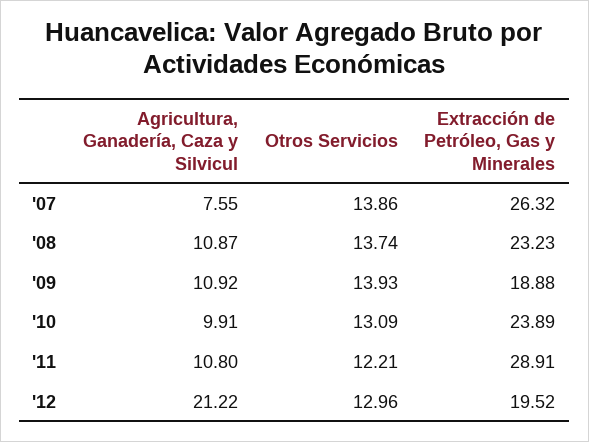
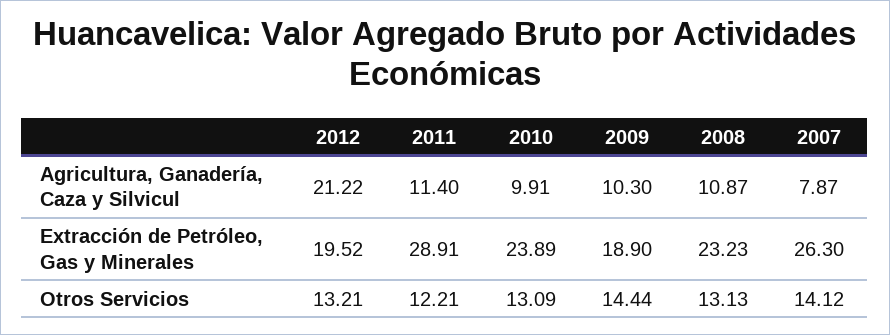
Agricultura, Ganadería, Caza y Silvicul, '07: 7.55 -> 7.87
Otros Servicios, '07: 13.86 -> 14.12
Extracción de Petróleo, Gas y Minerales, '07: 26.32 -> 26.3
Otros Servicios, '08: 13.74 -> 13.13
Agricultura, Ganadería, Caza y Silvicul, '09: 10.92 -> 10.3
Otros Servicios, '09: 13.93 -> 14.44
Extracción de Petróleo, Gas y Minerales, '09: 18.88 -> 18.9
Agricultura, Ganadería, Caza y Silvicul, '11: 10.8 -> 11.4
Otros Servicios, '12: 12.96 -> 13.21

